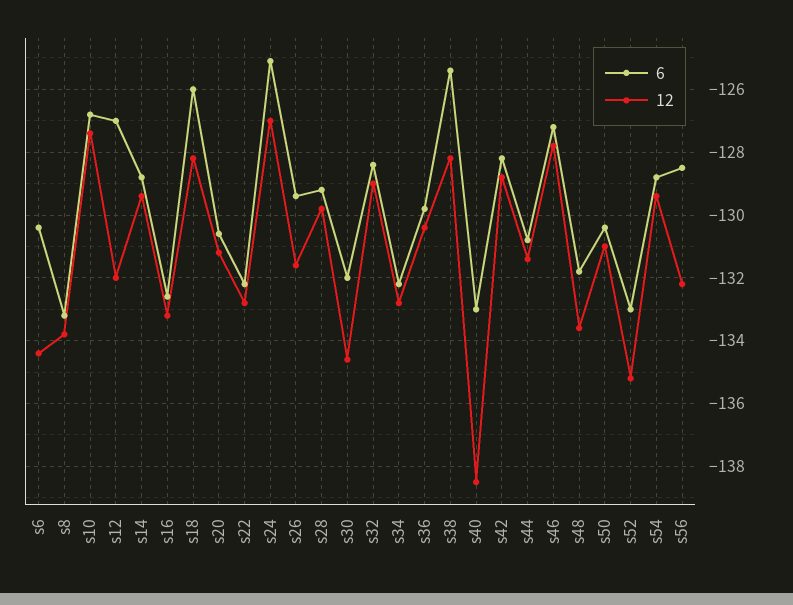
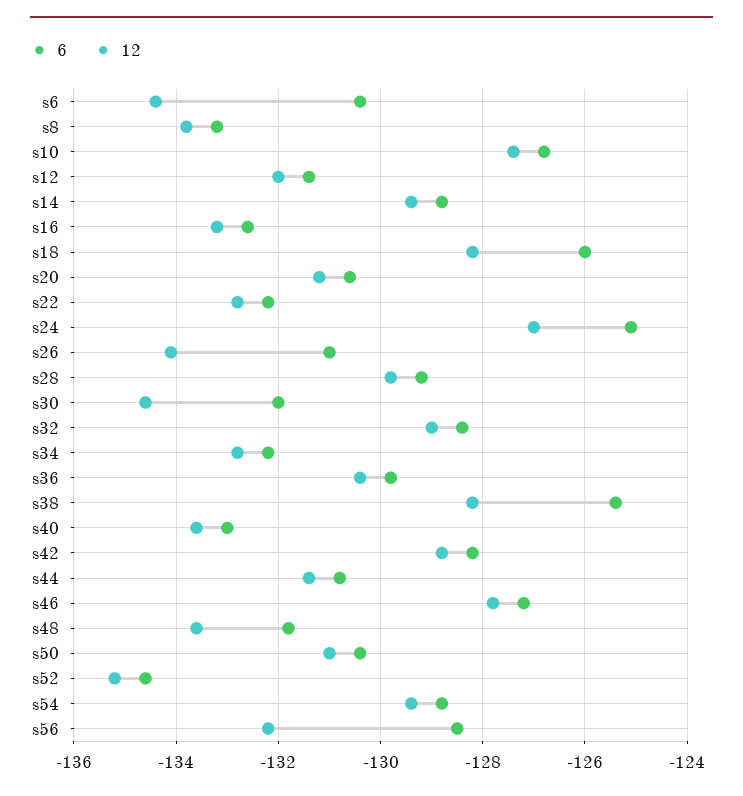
6, s12: -127 -> -131.5
6, s26: -129.5 -> -131
12, s26: -131.5 -> -134
12, s40: -138.5 -> -133.5
6, s52: -133 -> -134.5

